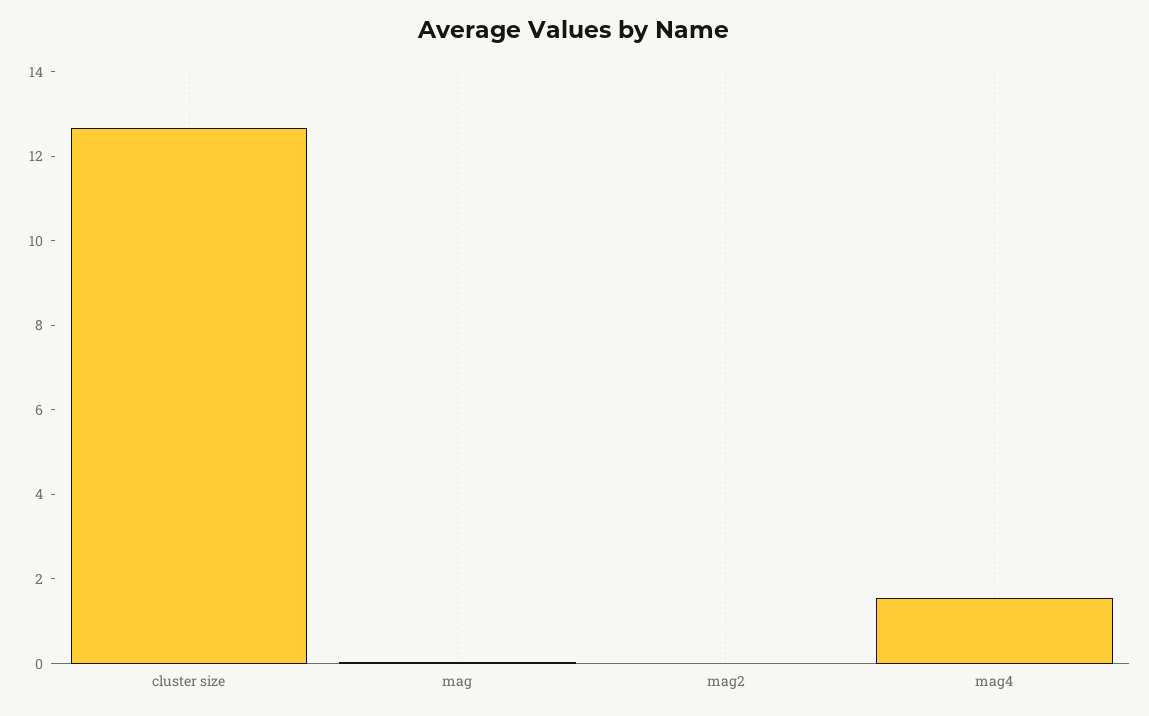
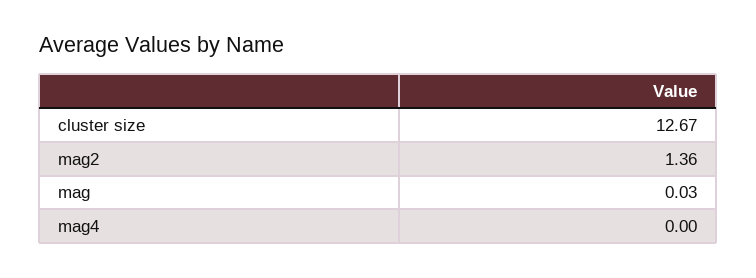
mag2: 0 -> 1.36
mag4: 1.5 -> 0

